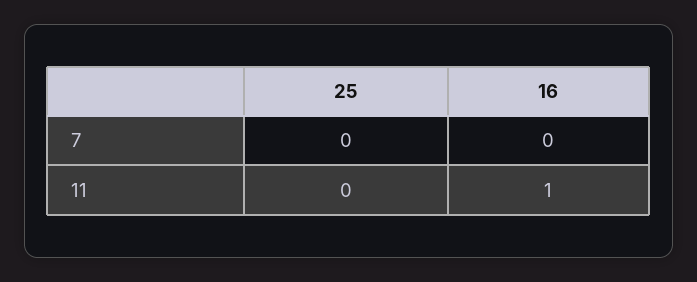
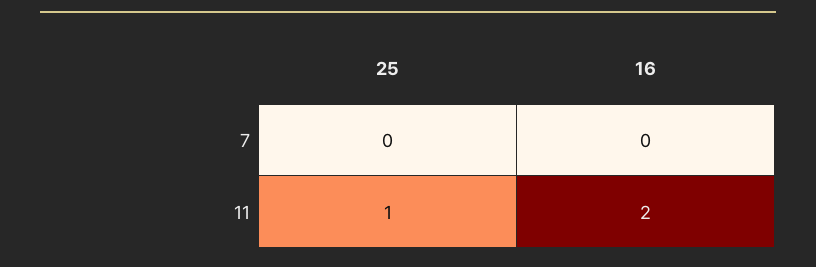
25, 11: 0 -> 1
16, 11: 1 -> 2

